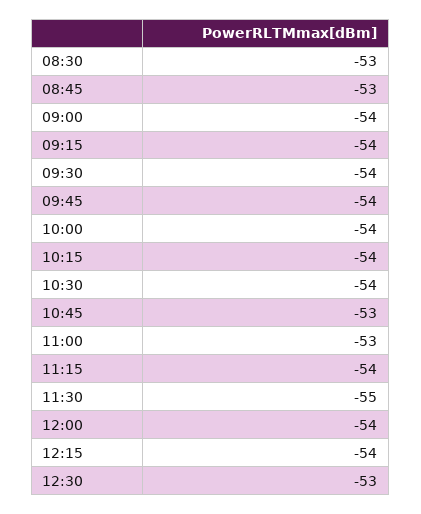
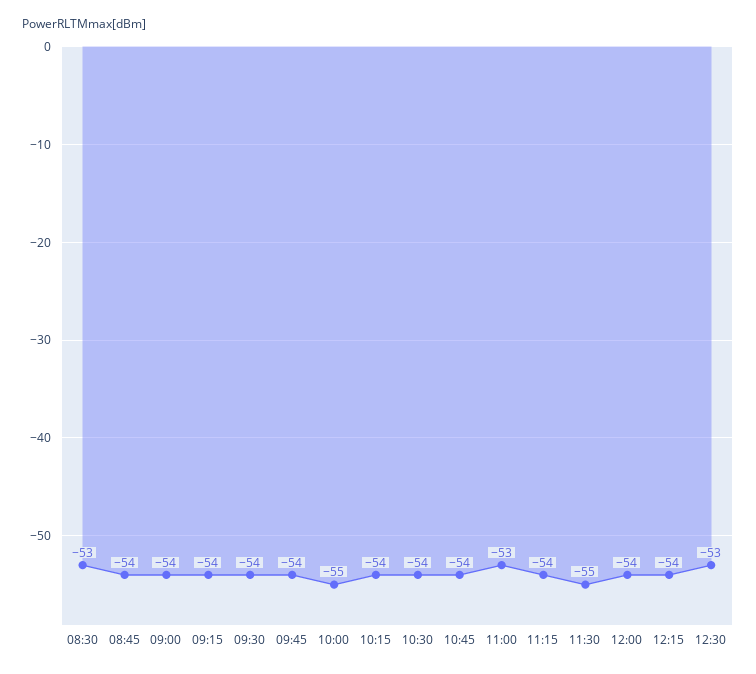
08:45: -53 -> -54
10:00: -54 -> -55
10:45: -53 -> -54

